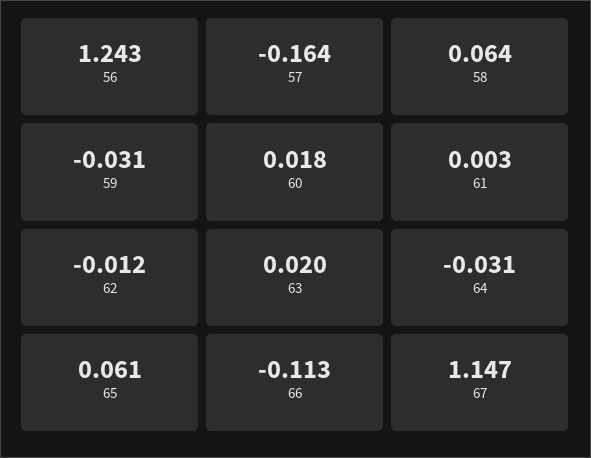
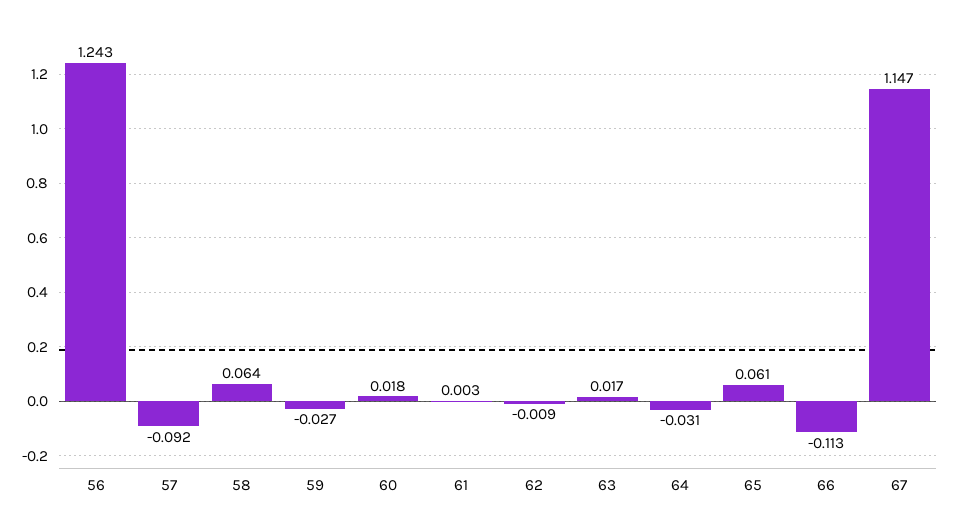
57: -0.164 -> -0.092
59: -0.031 -> -0.027
62: -0.012 -> -0.009
63: 0.02 -> 0.017

